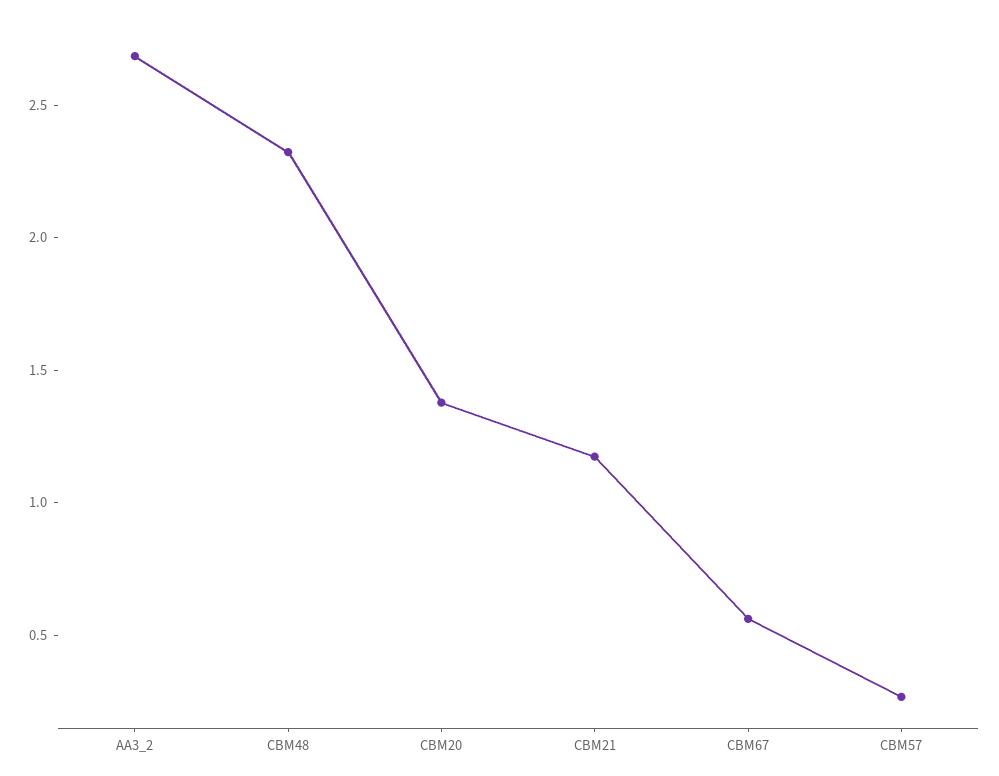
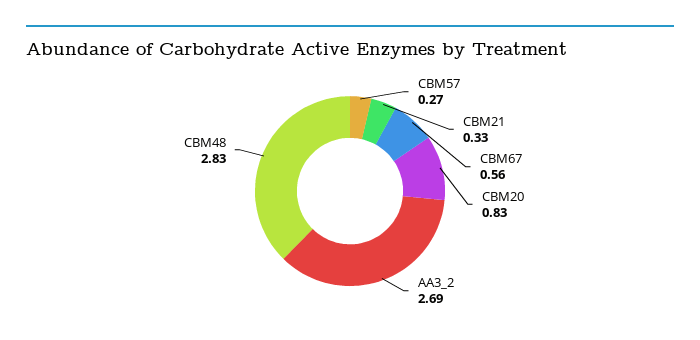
CBM48: 2.3 -> 2.83
CBM20: 1.4 -> 0.83
CBM21: 1.2 -> 0.33

